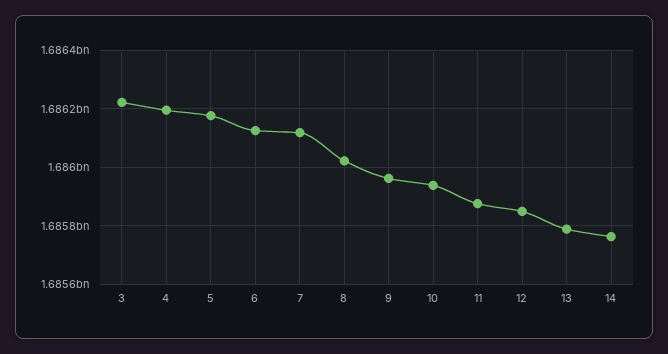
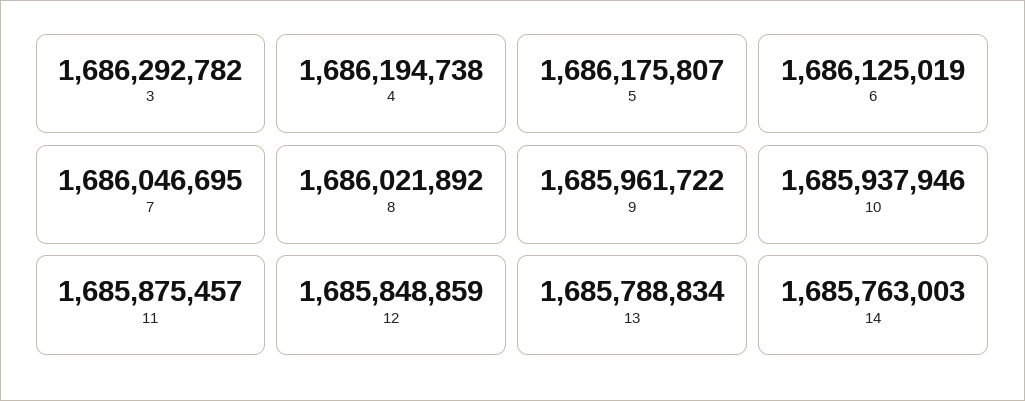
3: 1686225000 -> 1686292782
7: 1686125000 -> 1686046695

